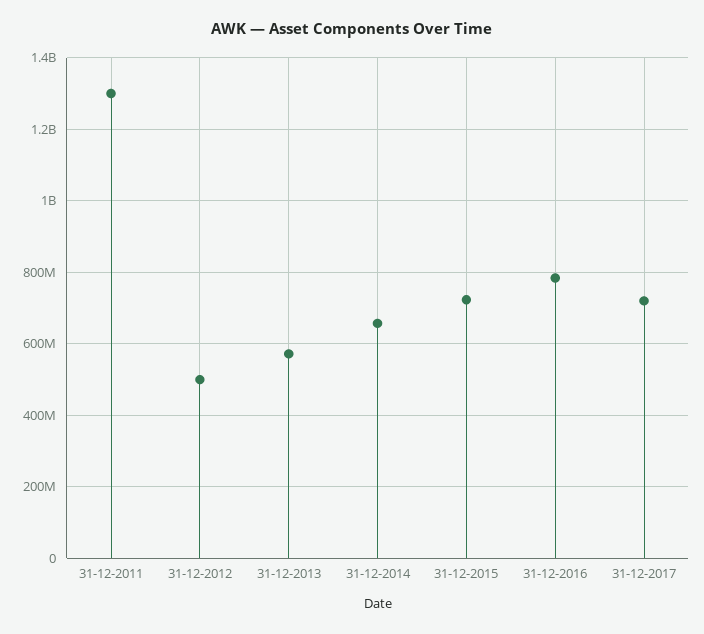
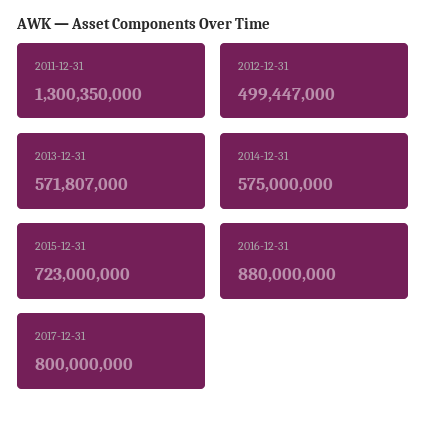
31-12-2014: 660000000 -> 575000000
31-12-2016: 780000000 -> 880000000
31-12-2017: 720000000 -> 800000000

